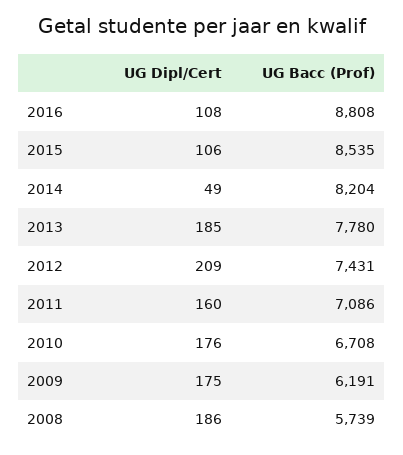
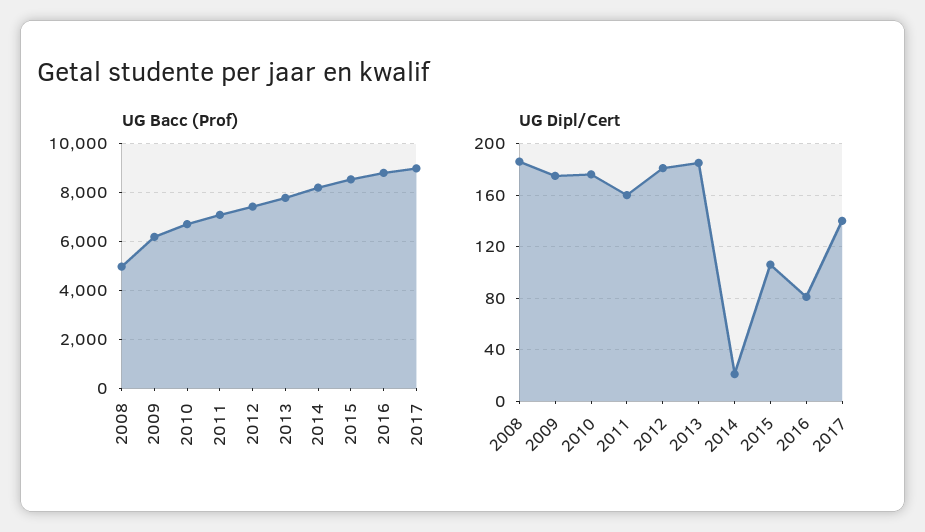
UG Dipl/Cert, 2016: 108 -> 80
UG Dipl/Cert, 2014: 49 -> 20
UG Dipl/Cert, 2012: 209 -> 180
UG Bacc (Prof), 2008: 5739 -> 5000
UG Bacc (Prof), 2017: none -> 9000
UG Dipl/Cert, 2017: none -> 140

